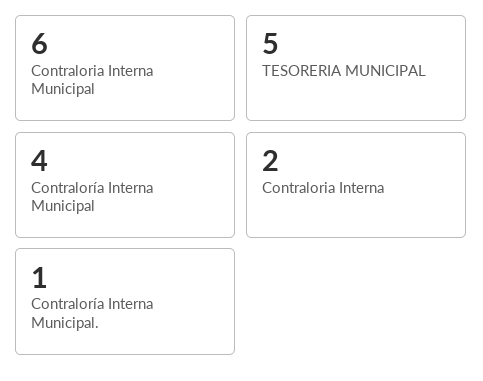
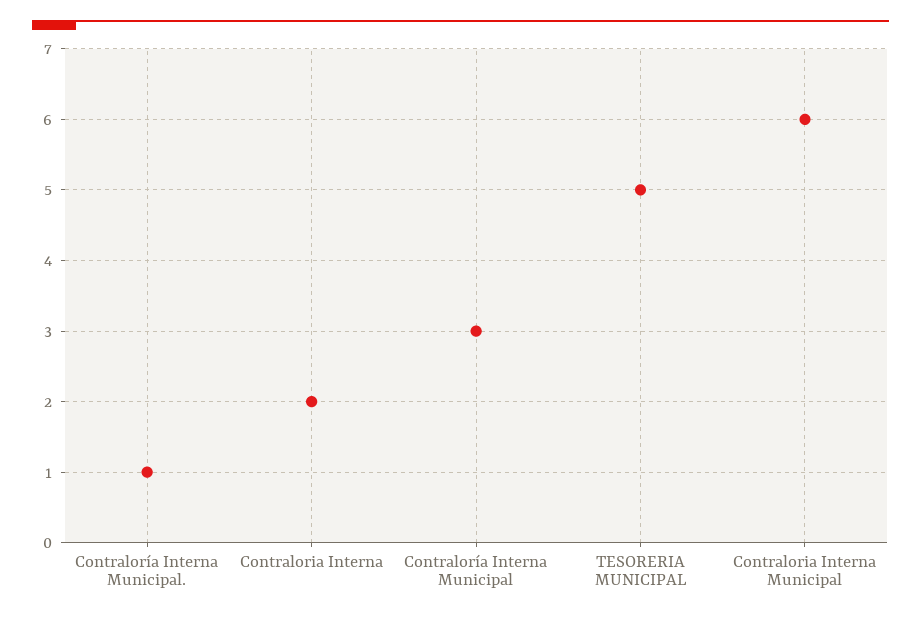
Contraloría Interna Municipal: 4 -> 3

